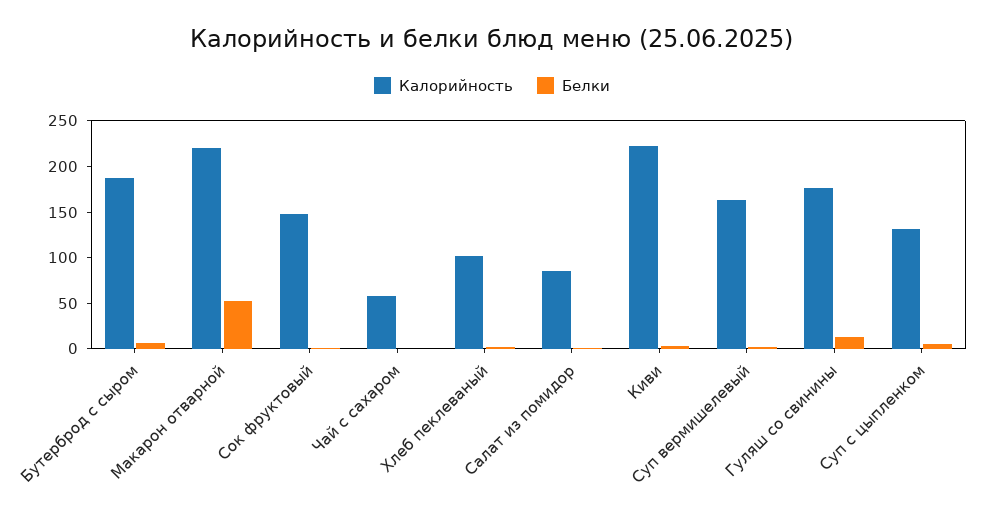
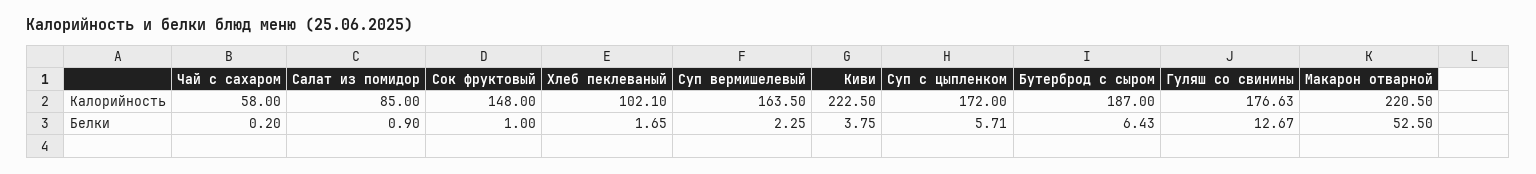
Калорийность, Суп с цыпленком: 130 -> 172

